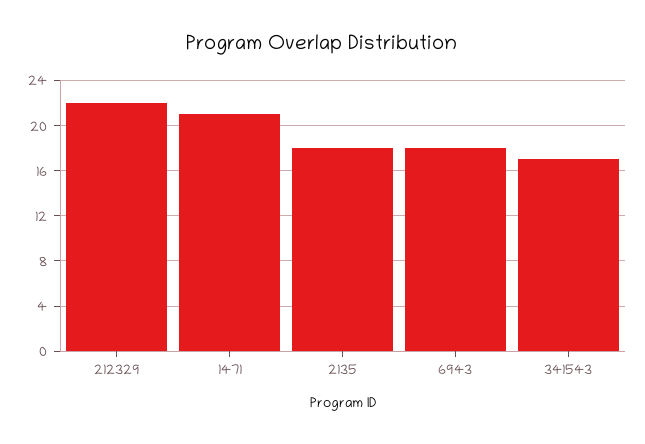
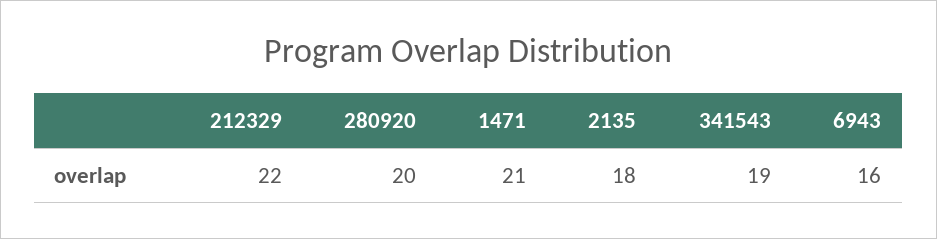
6943: 18 -> 16
341543: 17 -> 19
280920: none -> 20

